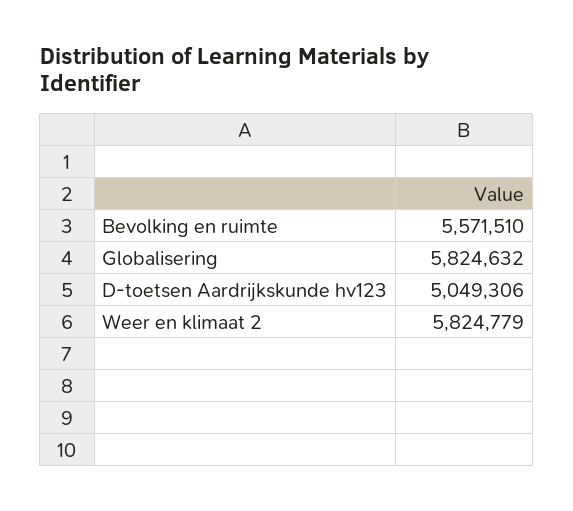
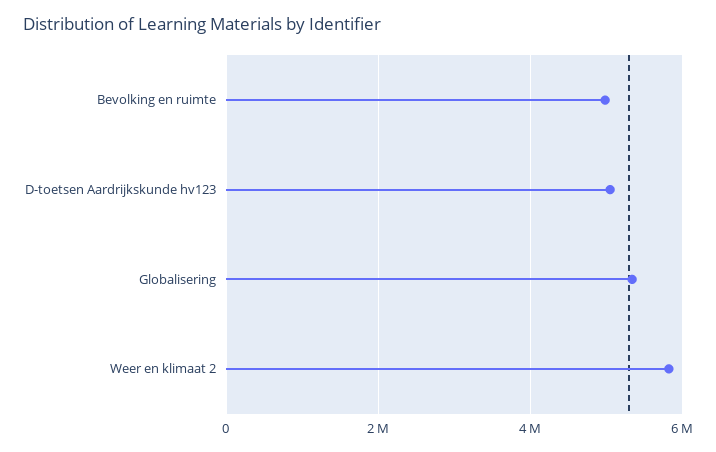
Bevolking en ruimte: 5571510 -> 5000000
Globalisering: 5824632 -> 5400000

